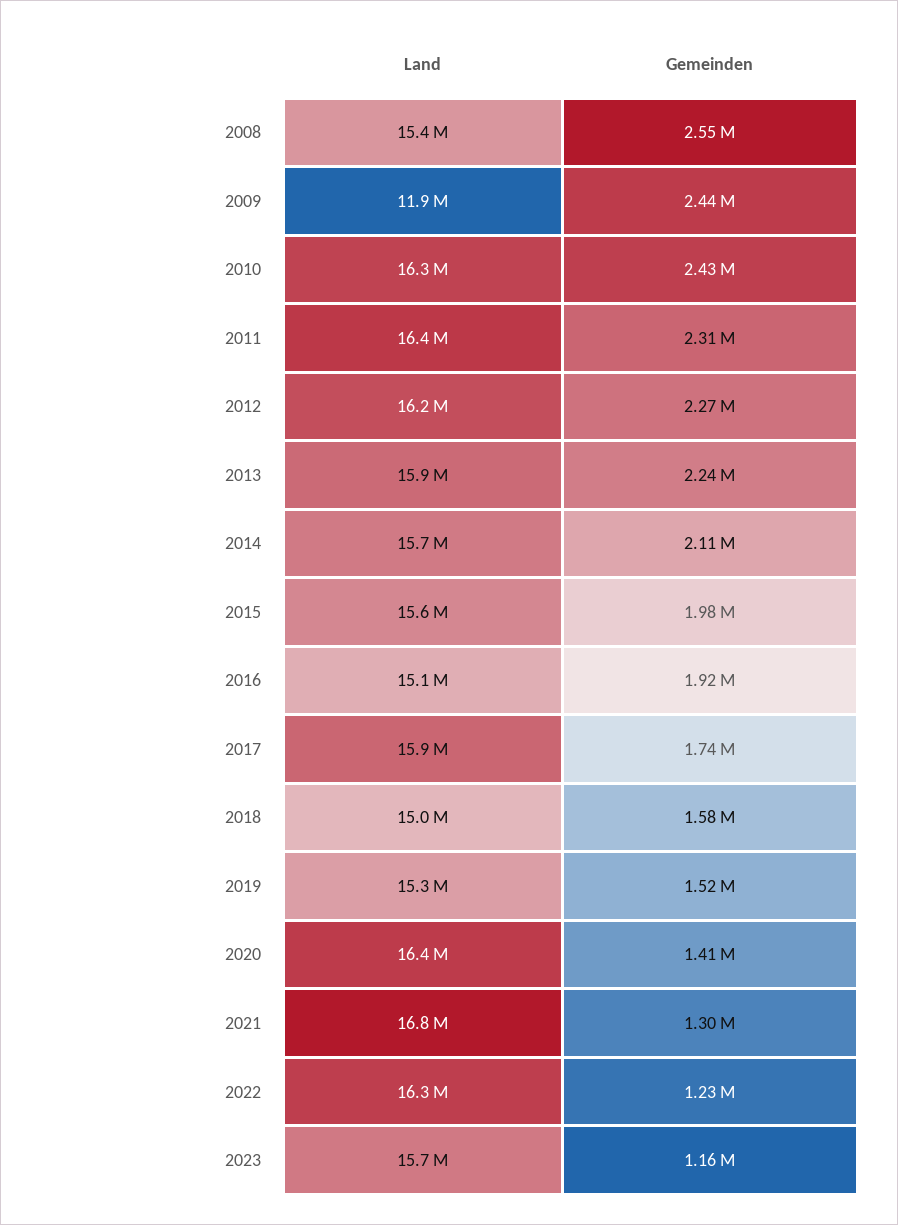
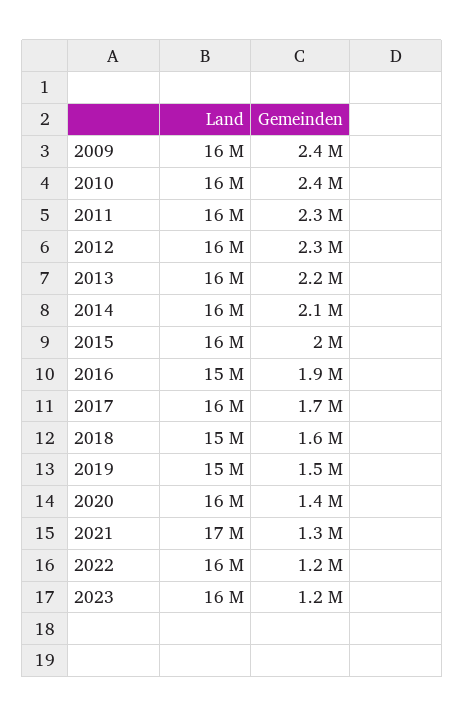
Land, 2008: 15400000 -> none
Gemeinden, 2008: 2550000 -> none
Land, 2009: 11900000 -> 16000000

